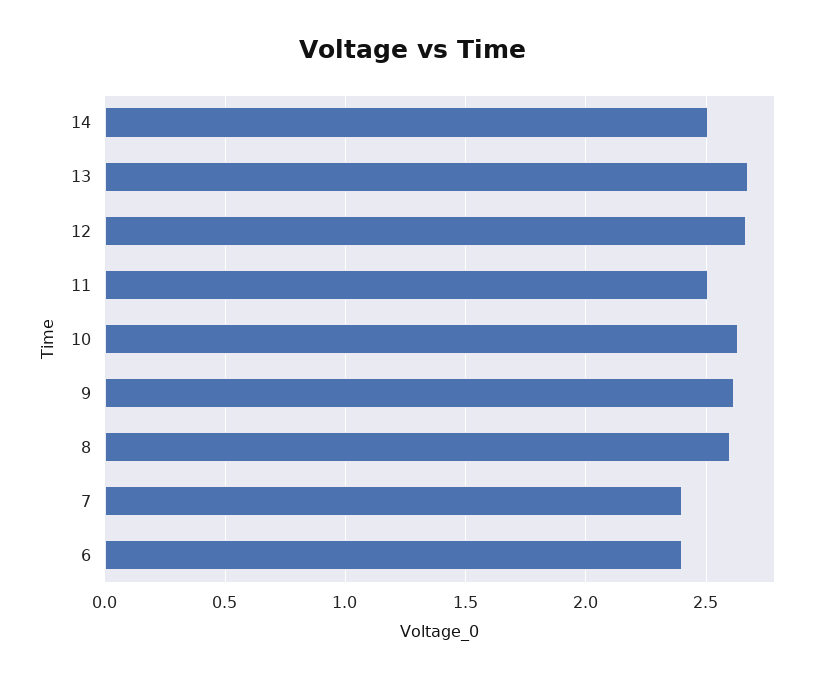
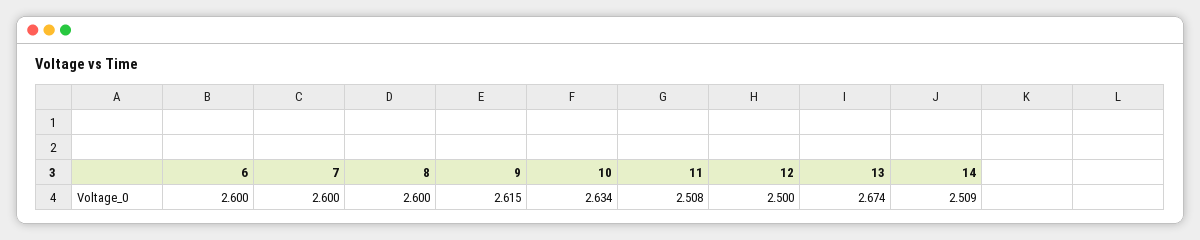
12: 2.65 -> 2.5
7: 2.4 -> 2.6
6: 2.4 -> 2.6

